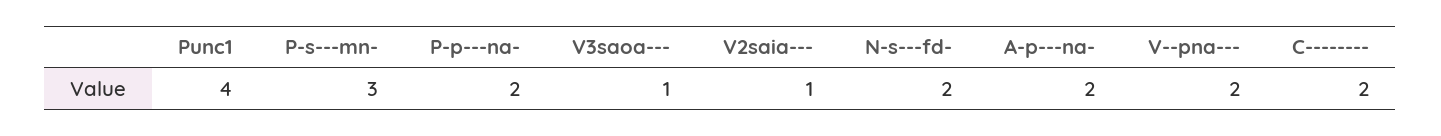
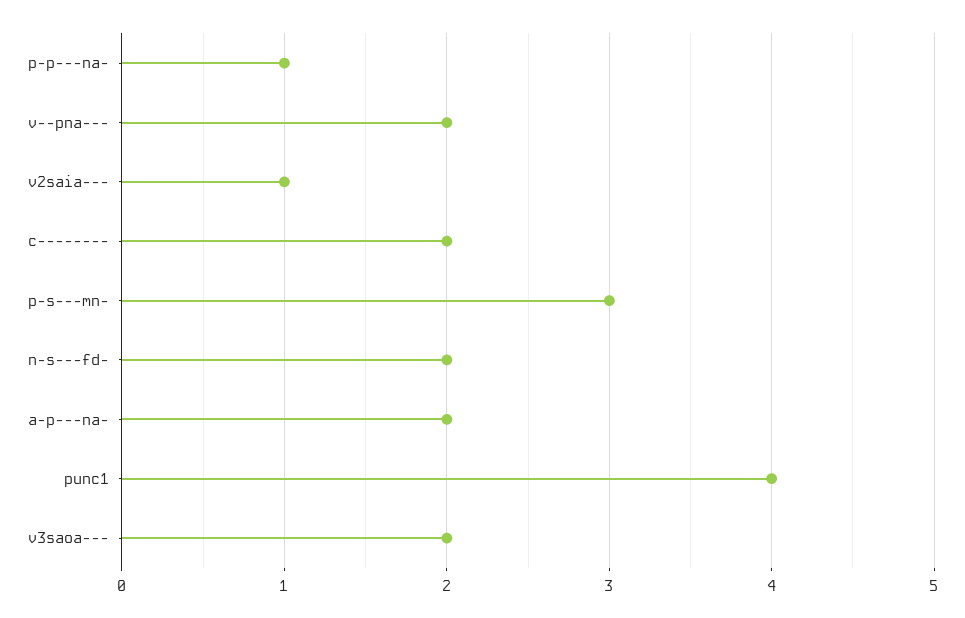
P-p---na-: 2 -> 1
V3saoa---: 1 -> 2

